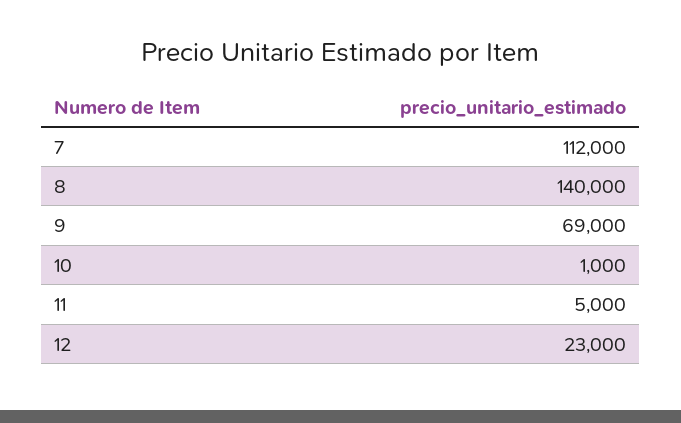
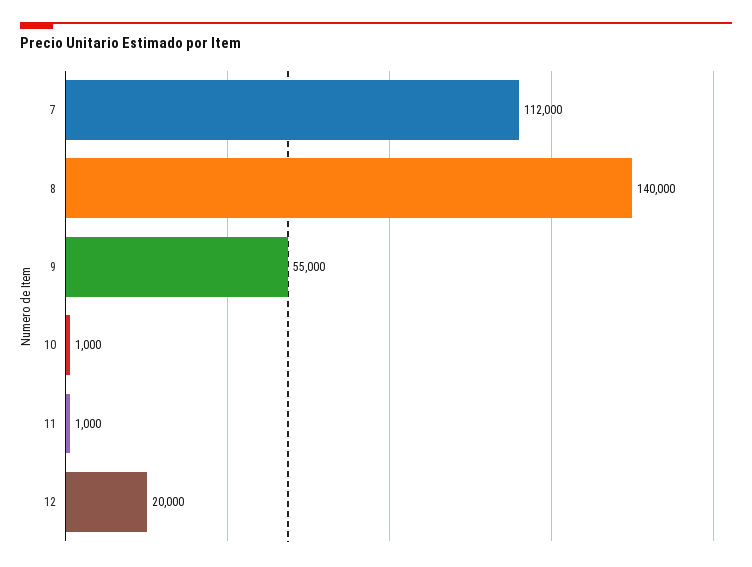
9: 69000 -> 55000
11: 5000 -> 1000
12: 23000 -> 20000

